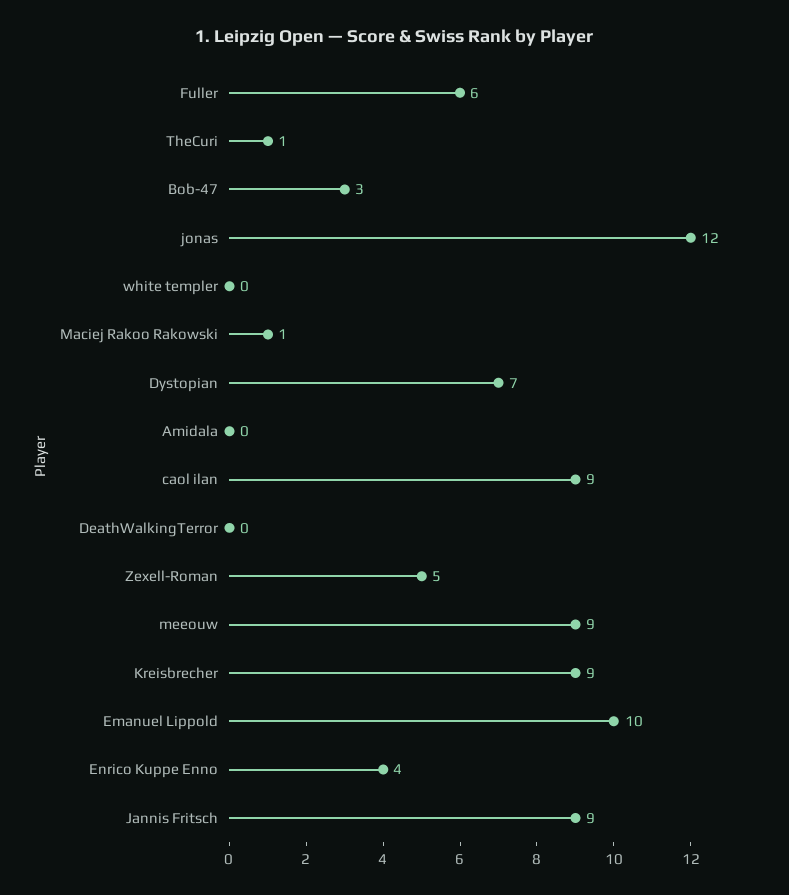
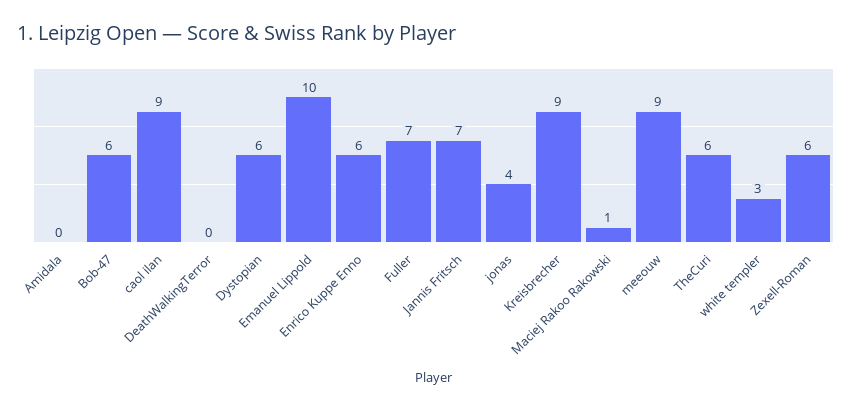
Fuller: 6 -> 7
TheCuri: 1 -> 6
Bob-47: 3 -> 6
jonas: 12 -> 4
white templer: 0 -> 3
Dystopian: 7 -> 6
Zexell-Roman: 5 -> 6
Enrico Kuppe Enno: 4 -> 6
Jannis Fritsch: 9 -> 7

